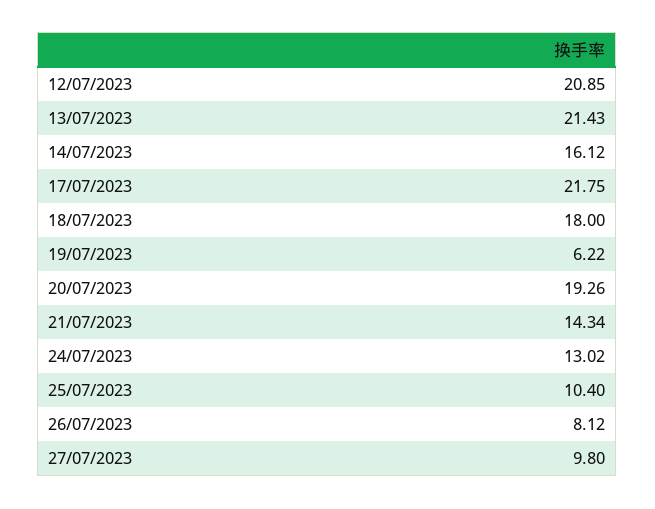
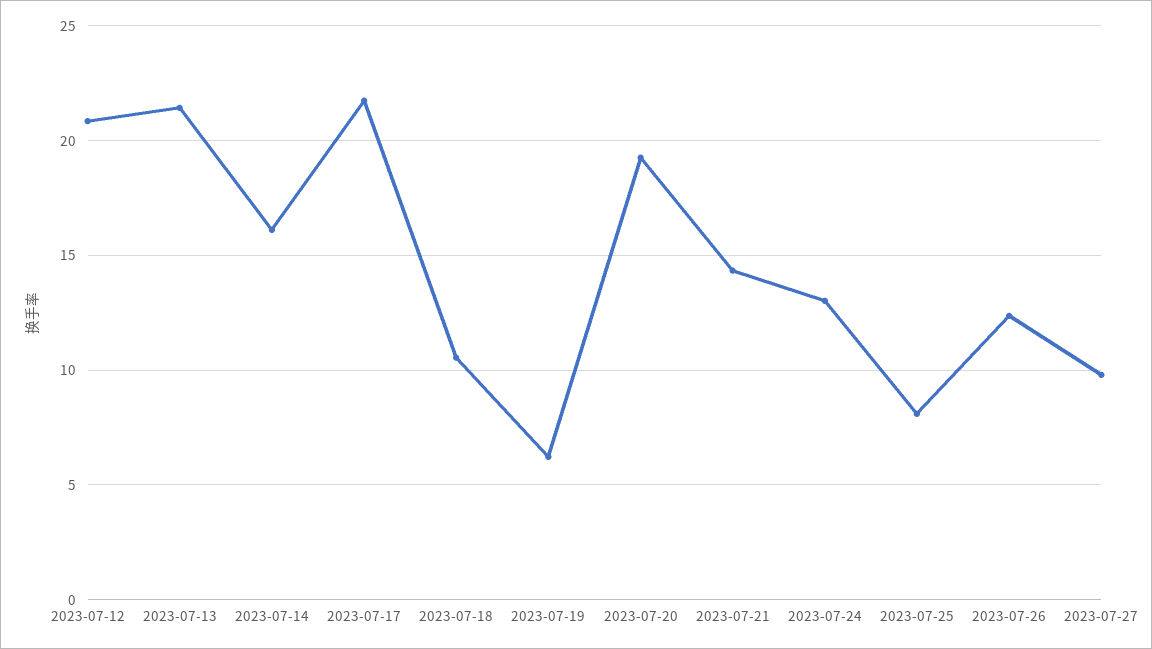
18/07/2023: 18 -> 10.5
25/07/2023: 10.4 -> 8
26/07/2023: 8.12 -> 12.5

